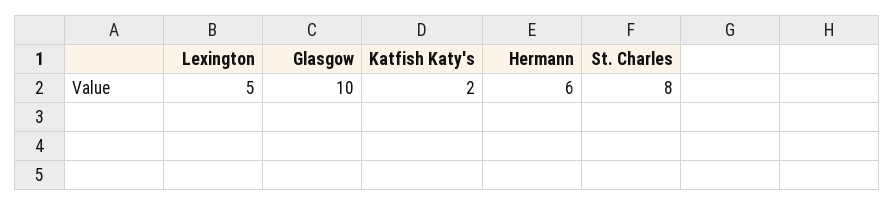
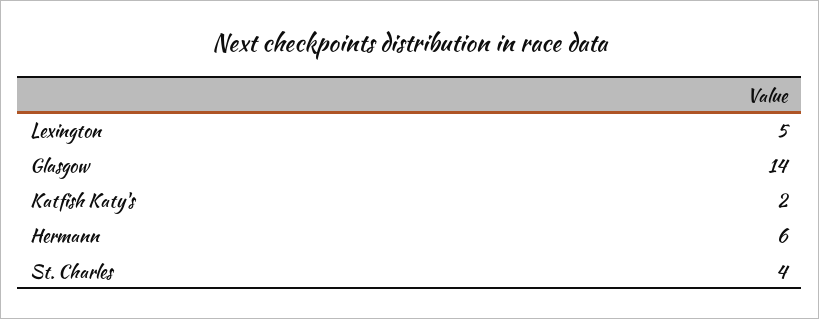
Glasgow: 10 -> 14
St. Charles: 8 -> 4

